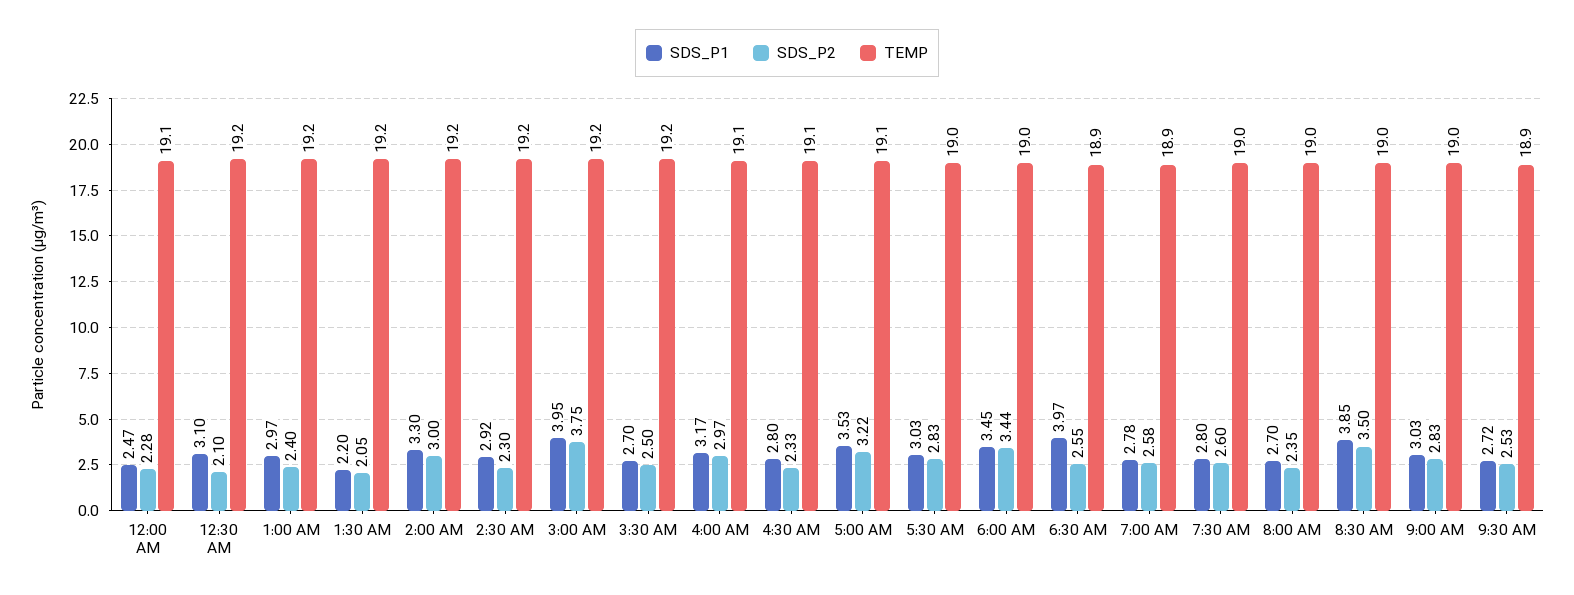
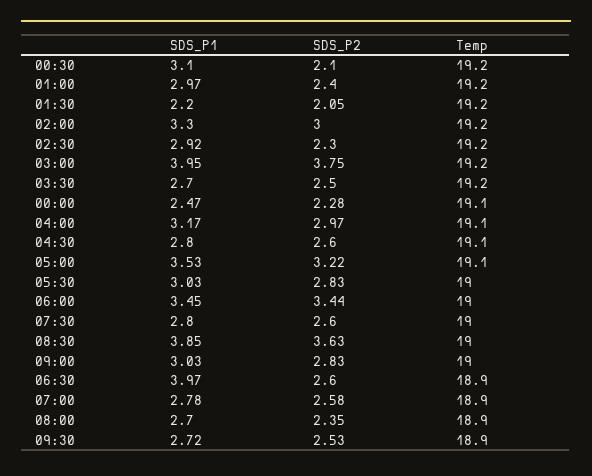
SDS_P2, 4:30 AM: 2.33 -> 2.6
SDS_P2, 6:30 AM: 2.55 -> 2.6
TEMP, 8:00 AM: 19 -> 18.9
SDS_P2, 8:30 AM: 3.5 -> 3.63

